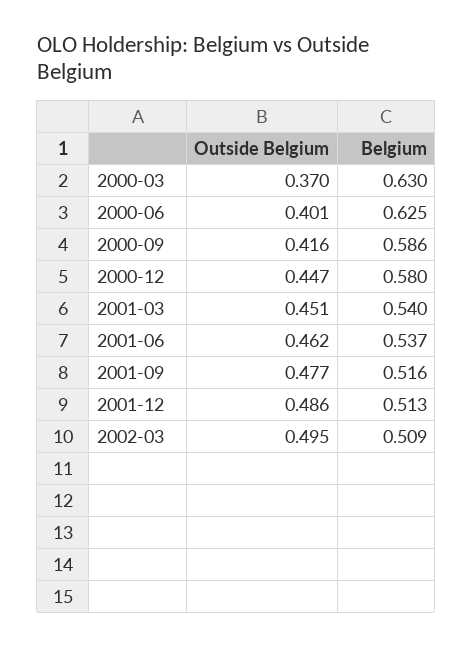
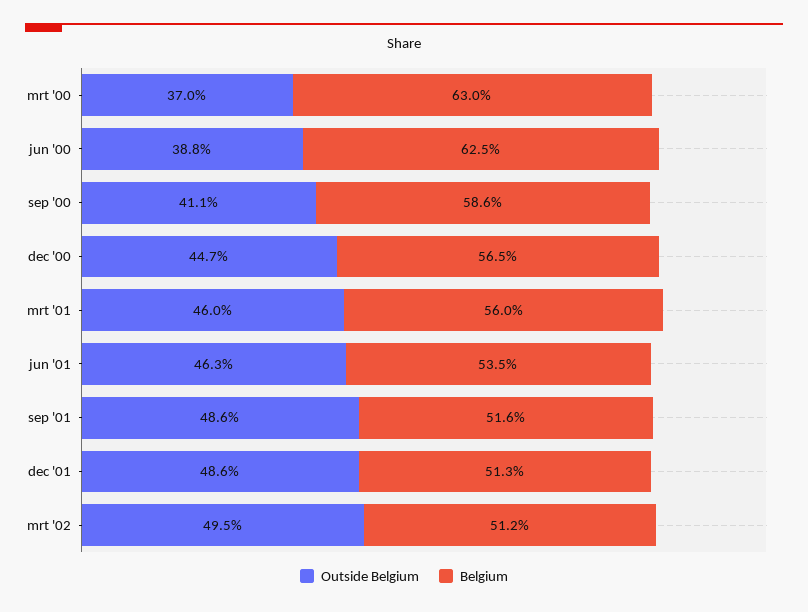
Outside Belgium, 2000-06: 0.401 -> 0.388
Outside Belgium, 2000-09: 0.416 -> 0.411
Belgium, 2000-12: 0.58 -> 0.565
Outside Belgium, 2001-03: 0.451 -> 0.46
Belgium, 2001-03: 0.54 -> 0.56
Outside Belgium, 2001-06: 0.462 -> 0.463
Belgium, 2001-06: 0.537 -> 0.535
Outside Belgium, 2001-09: 0.477 -> 0.486
Belgium, 2002-03: 0.509 -> 0.512

